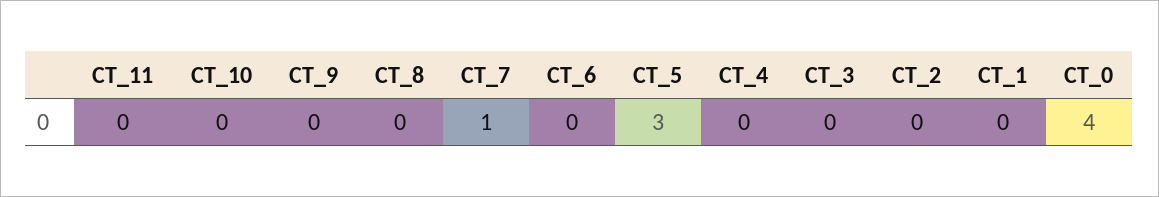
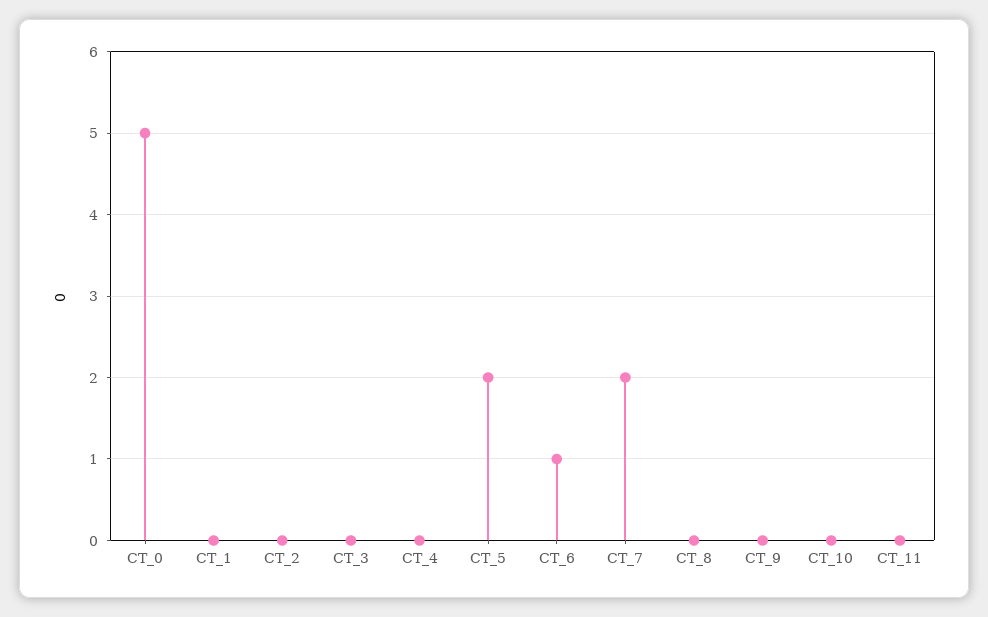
CT_7: 1 -> 2
CT_6: 0 -> 1
CT_5: 3 -> 2
CT_0: 4 -> 5

